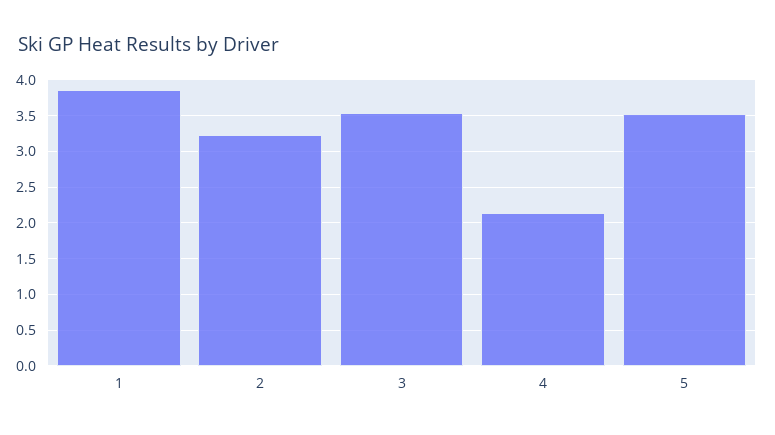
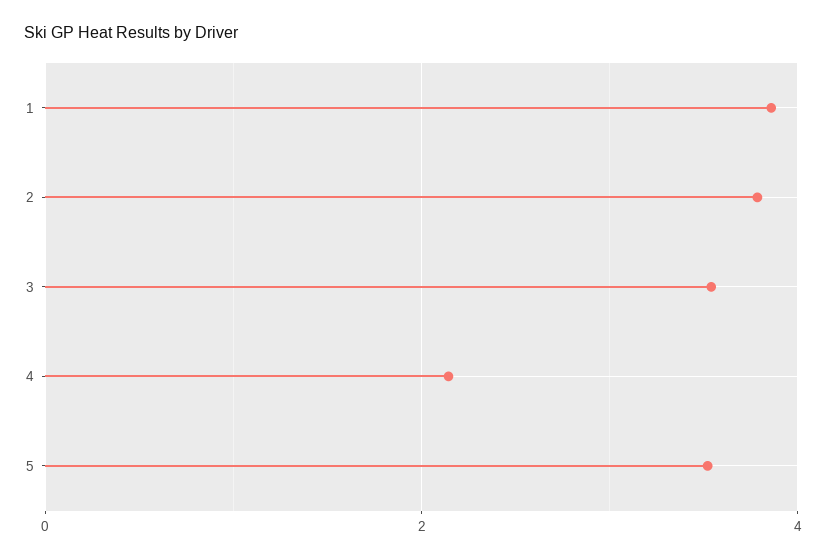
2: 3.2 -> 3.8

